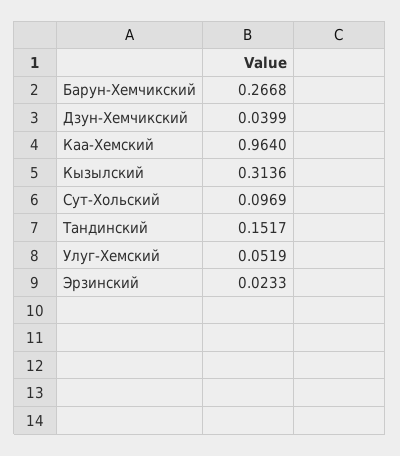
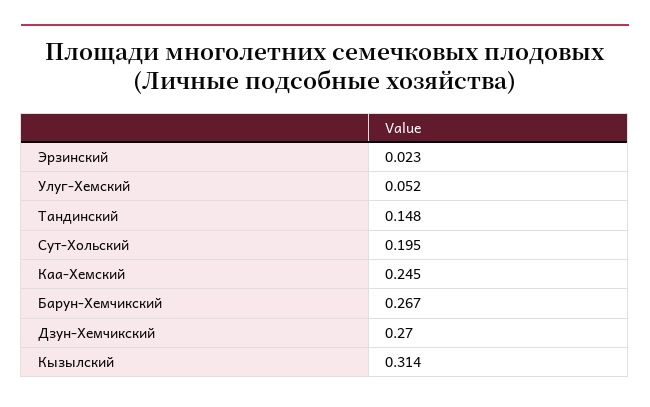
Дзун-Хемчикский: 0.0399 -> 0.27
Каа-Хемский: 0.964 -> 0.245
Сут-Хольский: 0.0969 -> 0.195
Тандинский: 0.1517 -> 0.148

